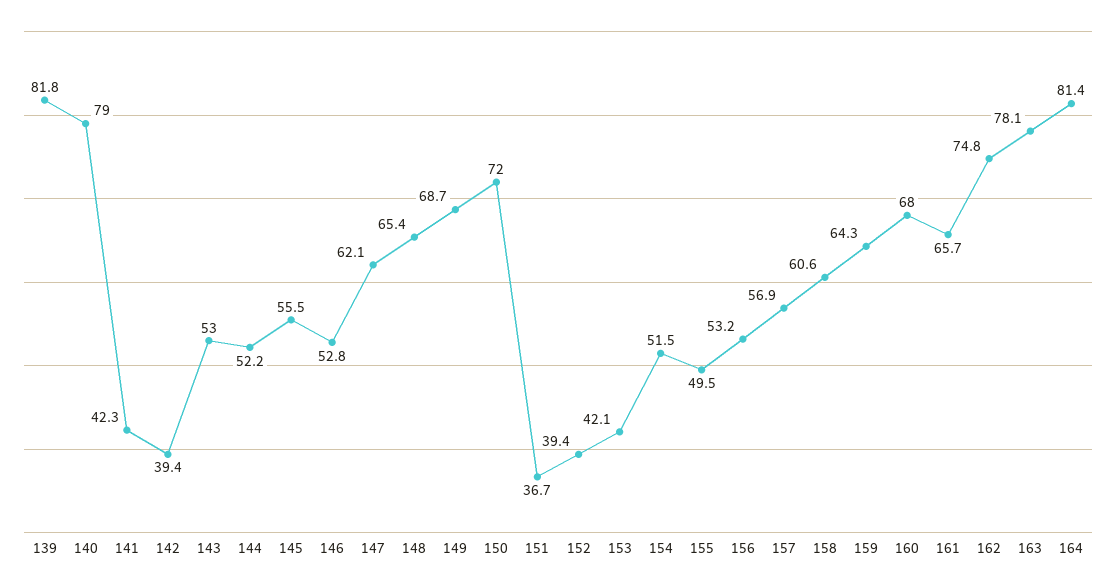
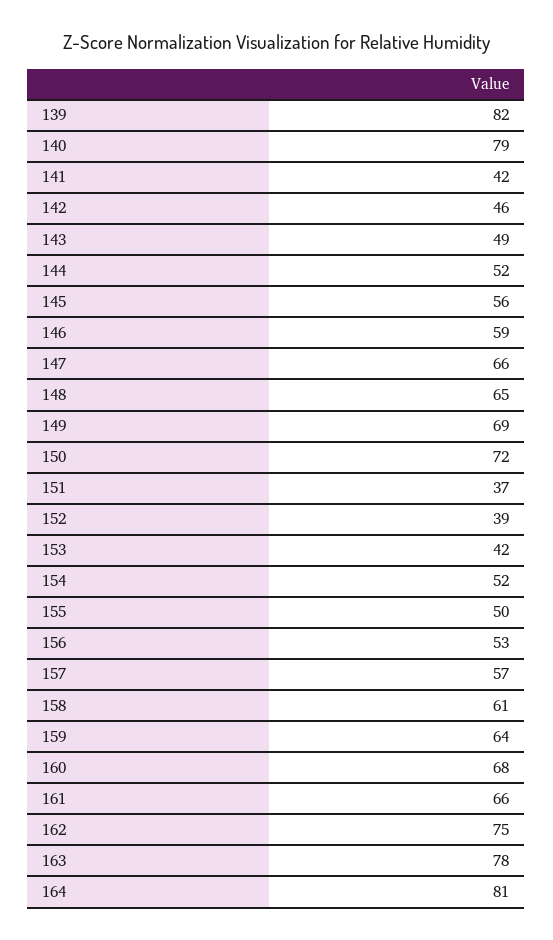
142: 39.4 -> 46
143: 53 -> 49
146: 52.8 -> 59
147: 62.1 -> 66

